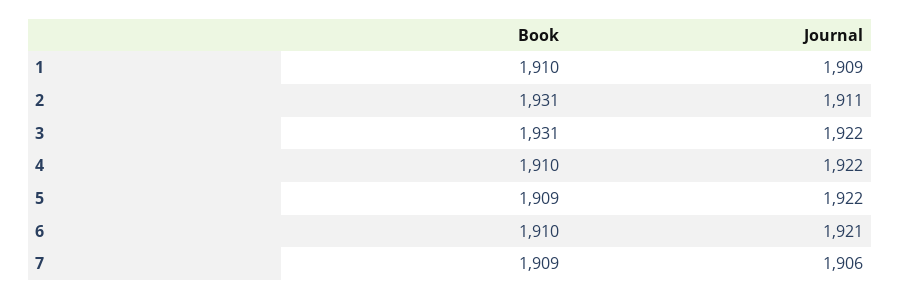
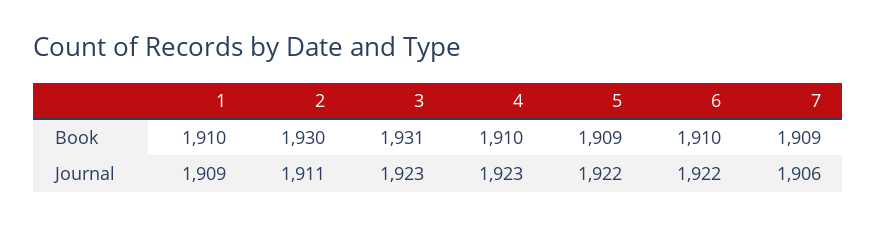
Book, 2: 1931 -> 1930
Journal, 3: 1922 -> 1923
Journal, 4: 1922 -> 1923
Journal, 6: 1921 -> 1922

